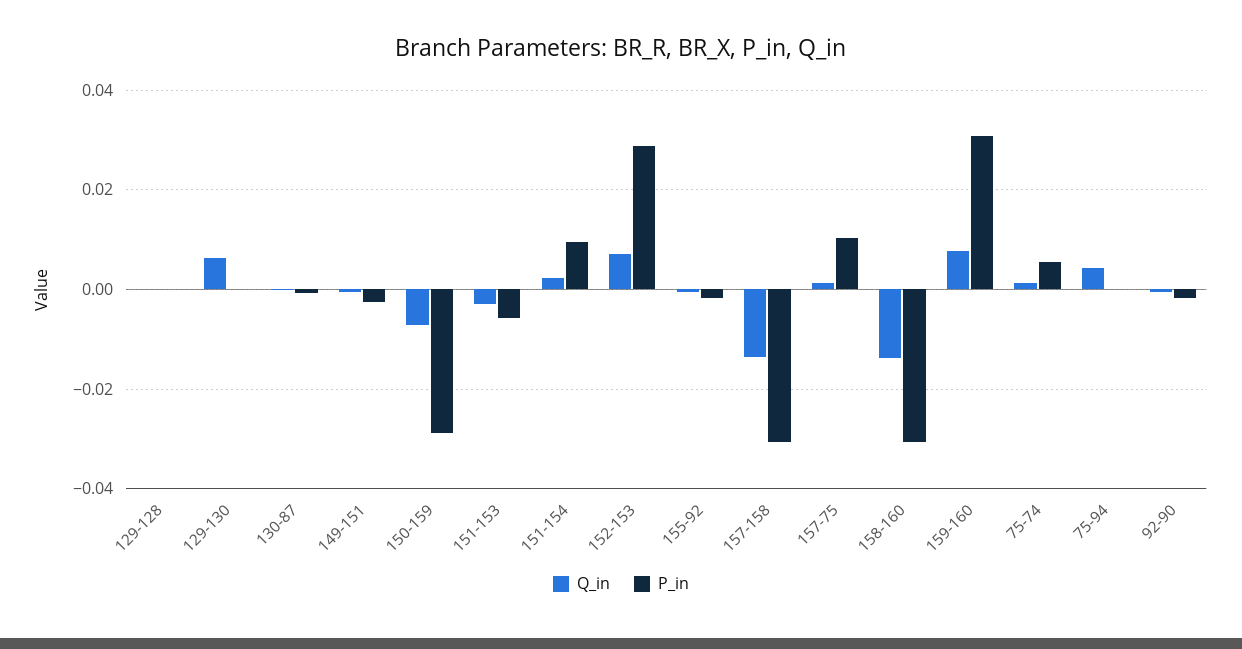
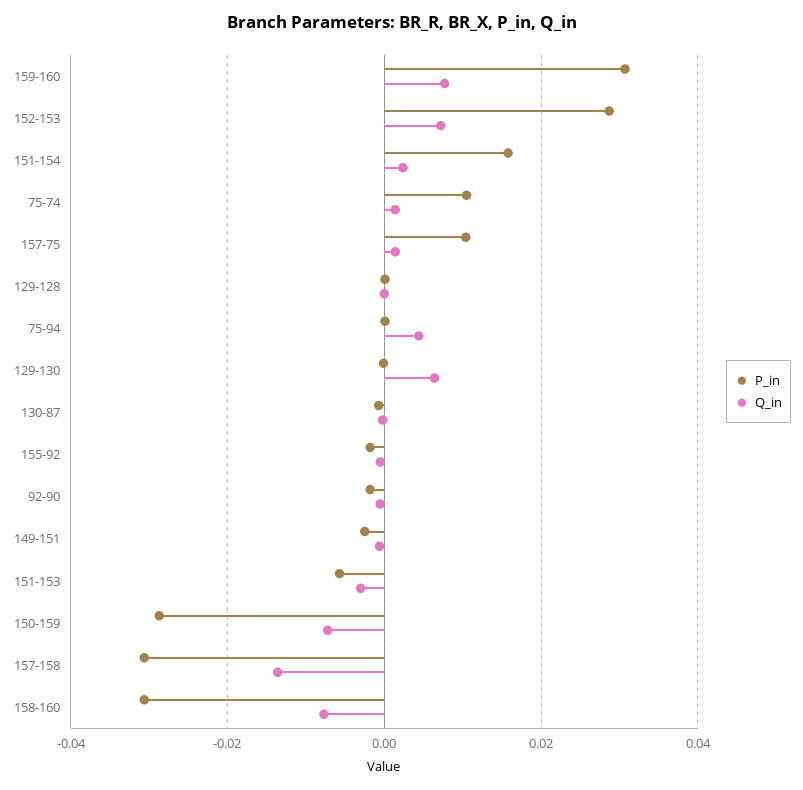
P_in, 151-154: 0.01 -> 0.016
Q_in, 158-160: -0.014 -> -0.008
P_in, 75-74: 0.006 -> 0.01

